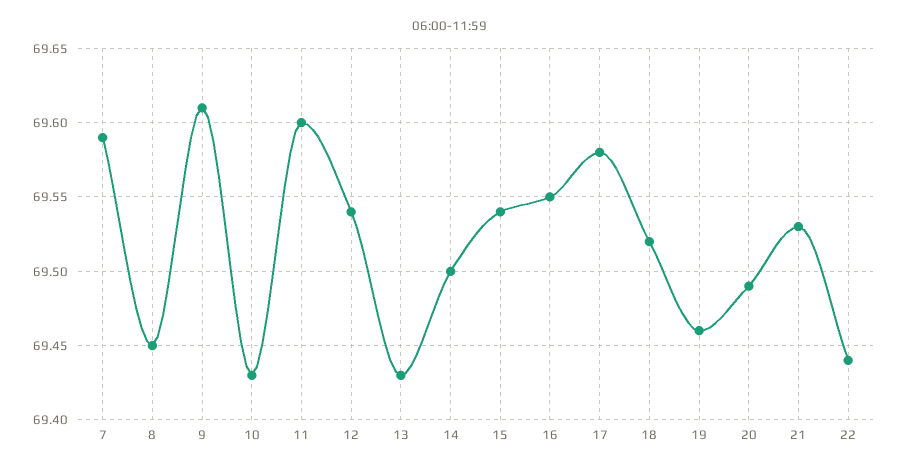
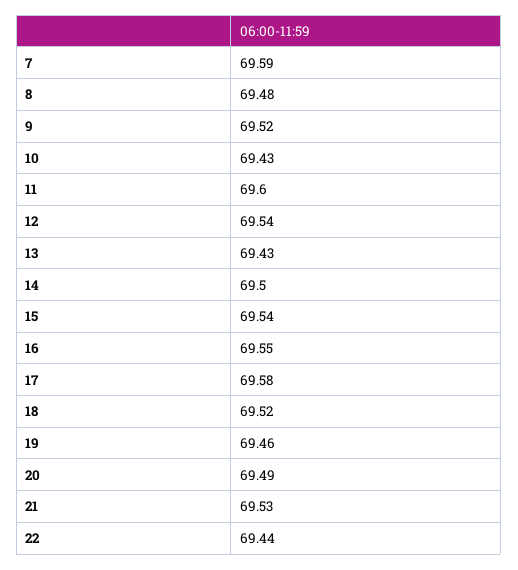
8: 69.45 -> 69.48
9: 69.61 -> 69.52

